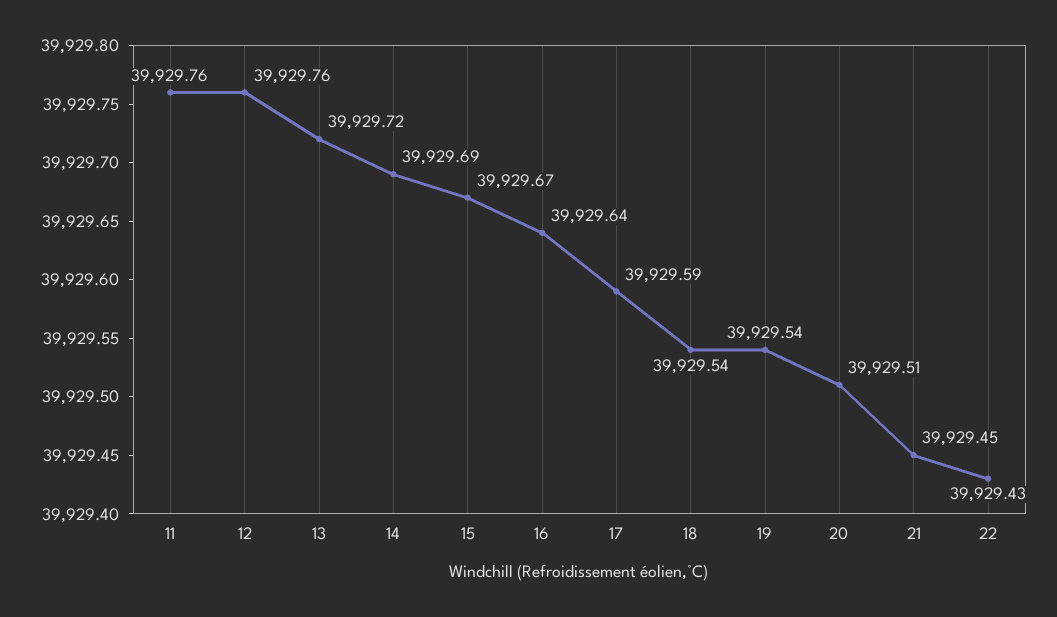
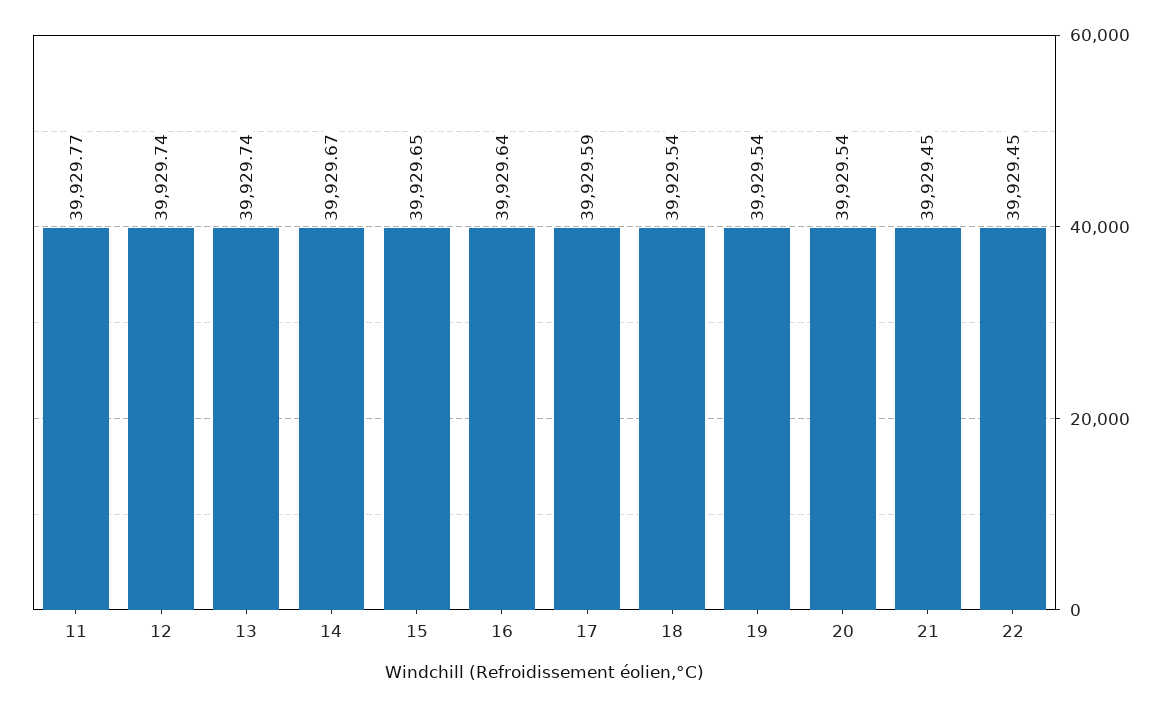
11: 39929.76 -> 39929.77
12: 39929.76 -> 39929.74
13: 39929.72 -> 39929.74
14: 39929.69 -> 39929.67
15: 39929.67 -> 39929.65
20: 39929.51 -> 39929.54
22: 39929.43 -> 39929.45

